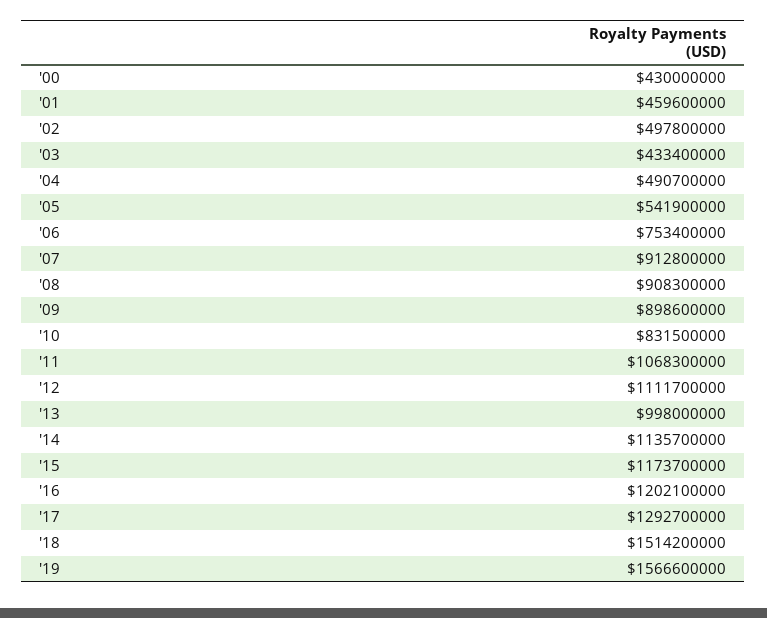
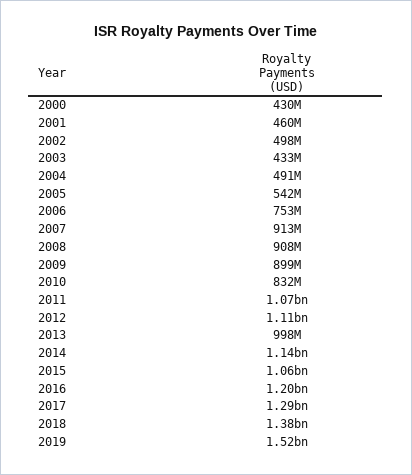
'15: 1173700000 -> 1060000000
'18: 1514200000 -> 1380000000
'19: 1566600000 -> 1520000000

